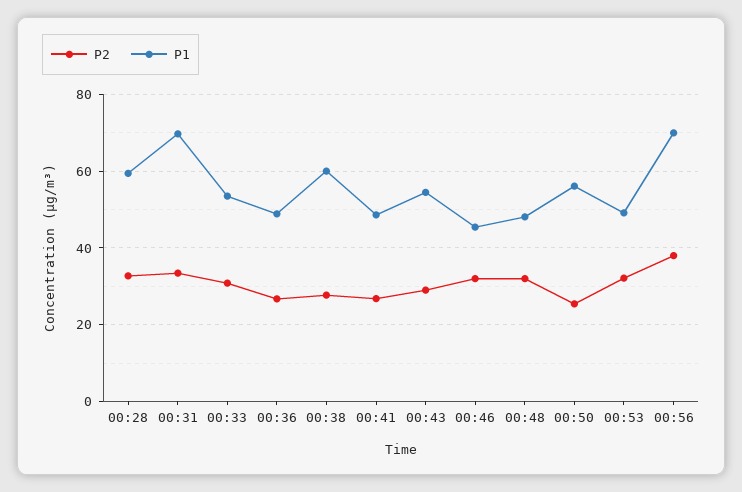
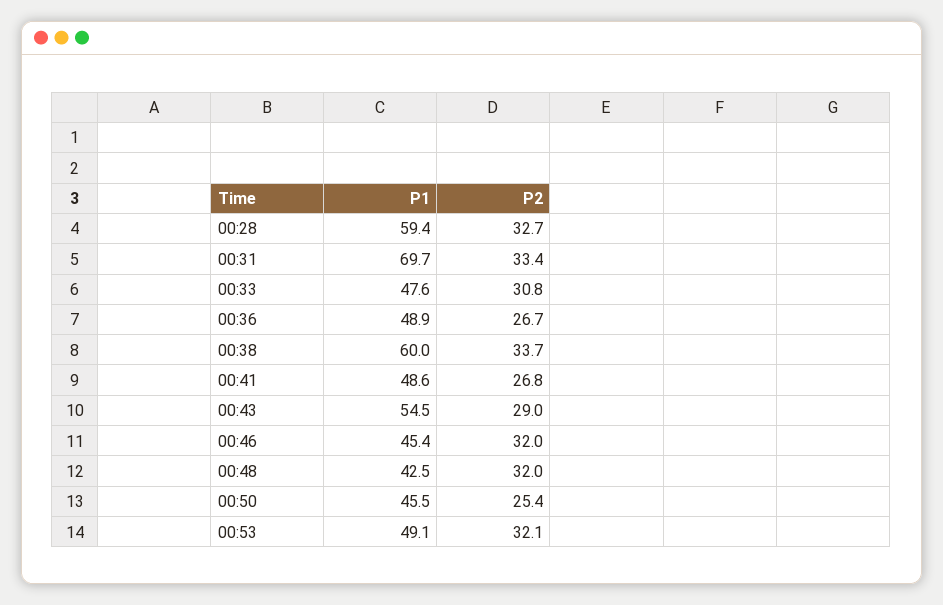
P1, 00:33: 54 -> 47.6
P2, 00:38: 28 -> 33.7
P1, 00:48: 48 -> 42.5
P1, 00:50: 56 -> 45.5
P2, 00:56: 38 -> none
P1, 00:56: 70 -> none

